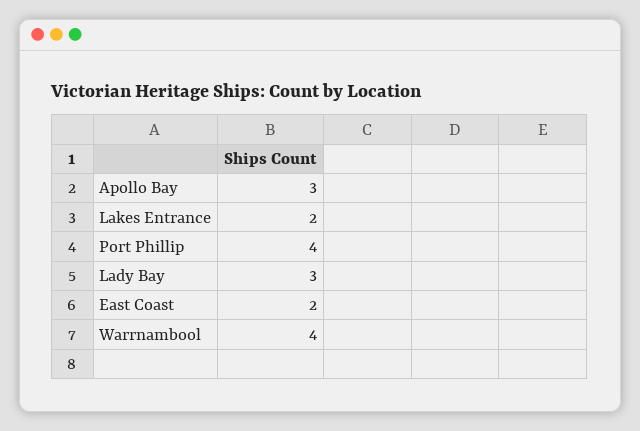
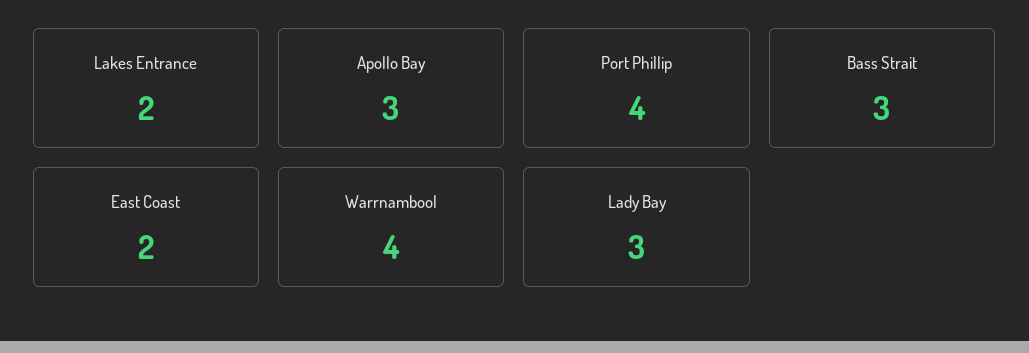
Bass Strait: none -> 3

